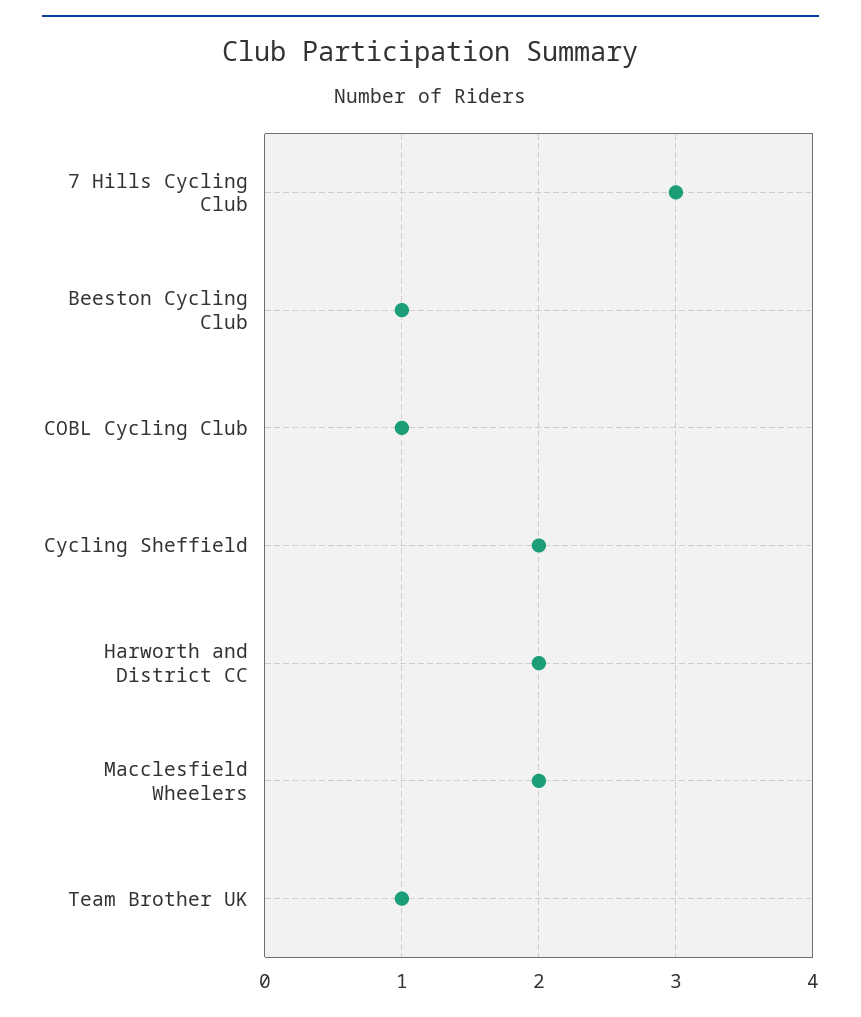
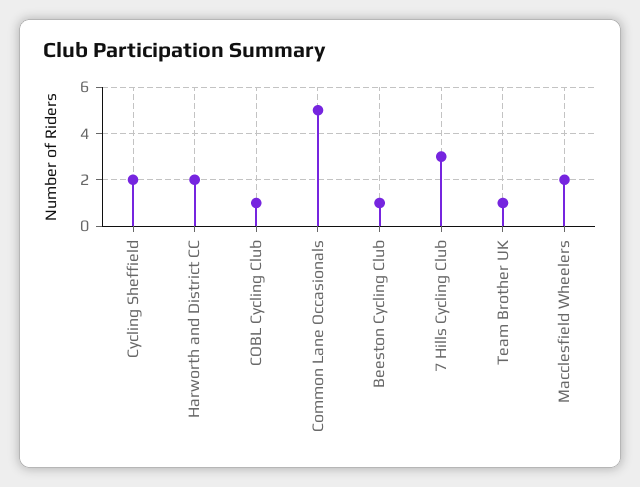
Common Lane Occasionals: none -> 5

